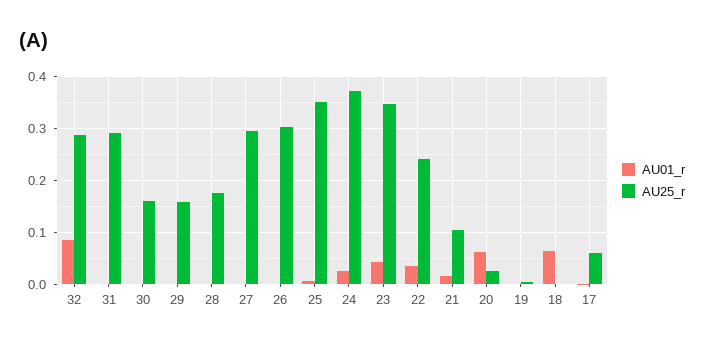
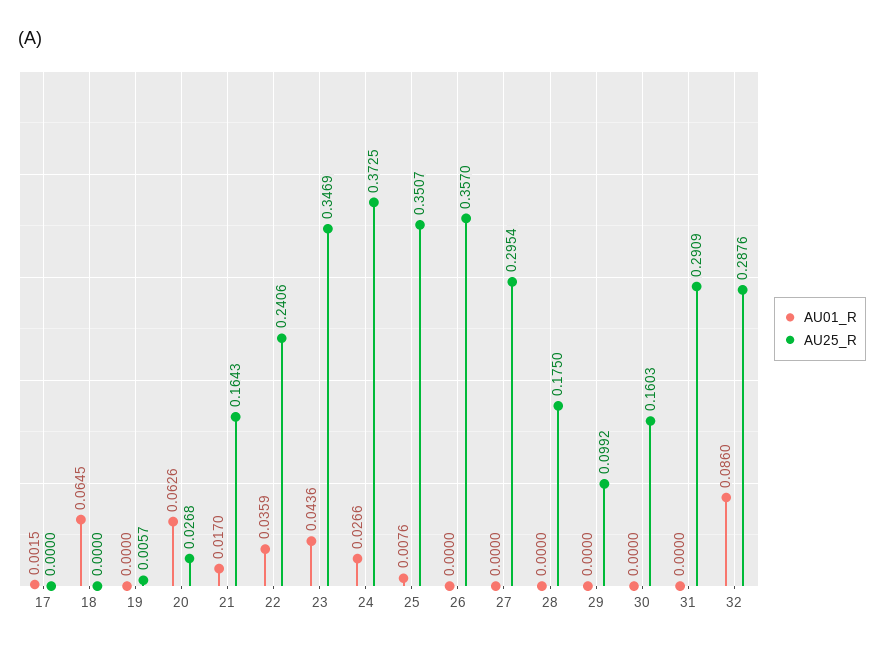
AU25_r, 29: 0.16 -> 0.0992
AU25_r, 26: 0.3 -> 0.357
AU25_r, 21: 0.1 -> 0.1643
AU25_r, 17: 0.06 -> 0

